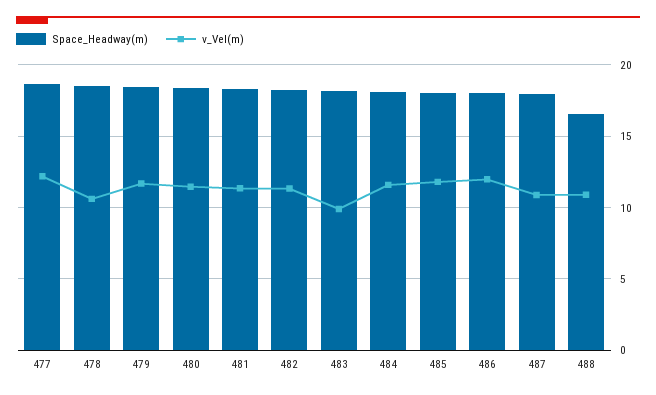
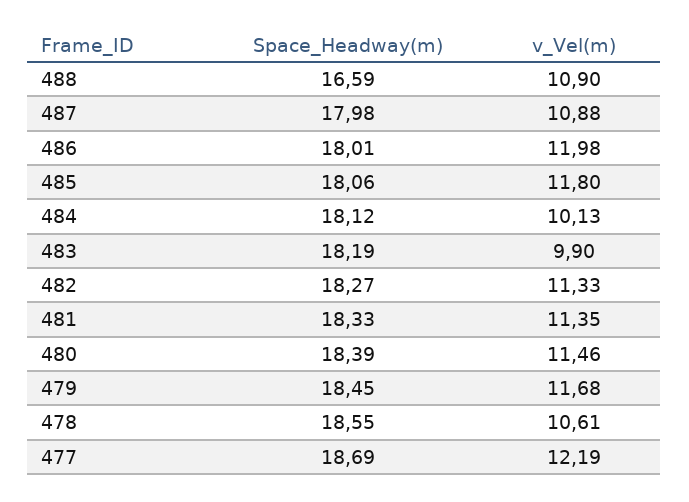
v_Vel(m), 484: 11.5 -> 10.13

